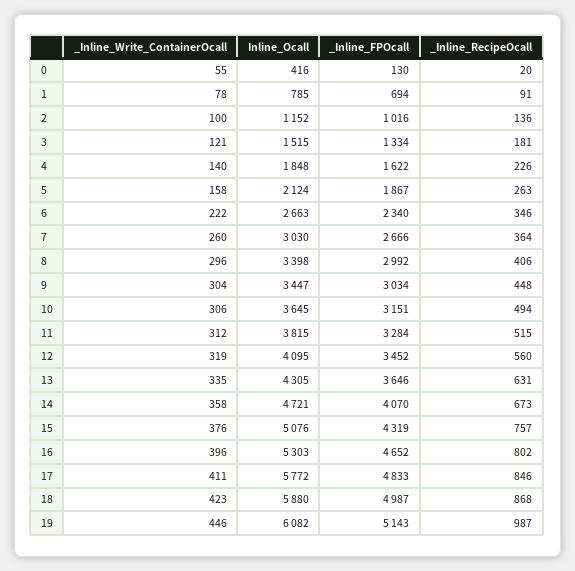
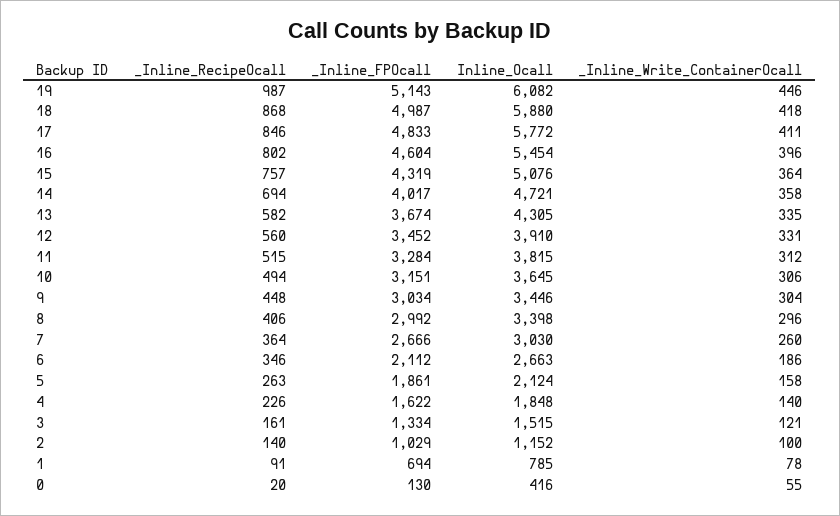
_Inline_FPOcall, 2: 1016 -> 1029
_Inline_RecipeOcall, 2: 136 -> 140
_Inline_RecipeOcall, 3: 181 -> 161
_Inline_FPOcall, 5: 1867 -> 1861
_Inline_Write_ContainerOcall, 6: 222 -> 186
_Inline_FPOcall, 6: 2340 -> 2112
Inline_Ocall, 9: 3447 -> 3446
_Inline_Write_ContainerOcall, 12: 319 -> 331
Inline_Ocall, 12: 4095 -> 3910
_Inline_FPOcall, 13: 3646 -> 3674
_Inline_RecipeOcall, 13: 631 -> 582
_Inline_FPOcall, 14: 4070 -> 4017
_Inline_RecipeOcall, 14: 673 -> 694
_Inline_Write_ContainerOcall, 15: 376 -> 364
Inline_Ocall, 16: 5303 -> 5454
_Inline_FPOcall, 16: 4652 -> 4604
_Inline_Write_ContainerOcall, 18: 423 -> 418

